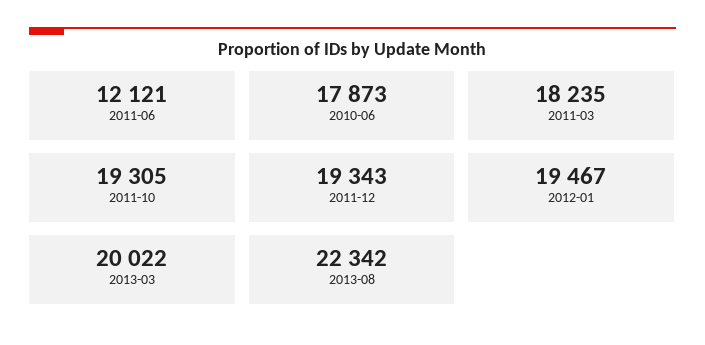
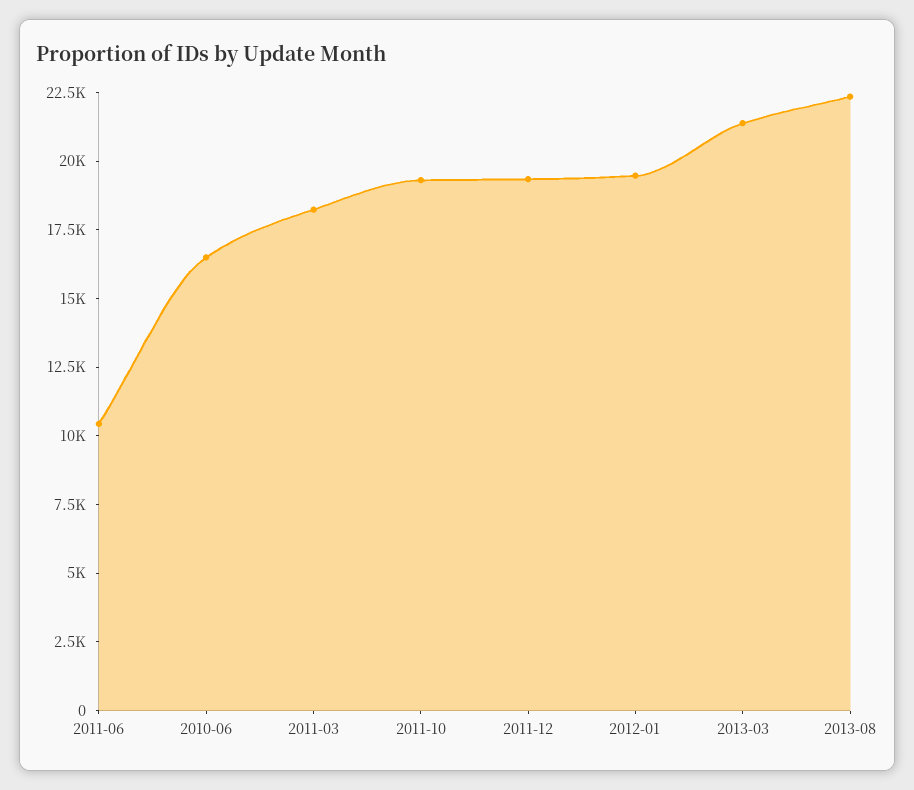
2011-06: 12121 -> 10500
2010-06: 17873 -> 16500
2013-03: 20022 -> 21500

